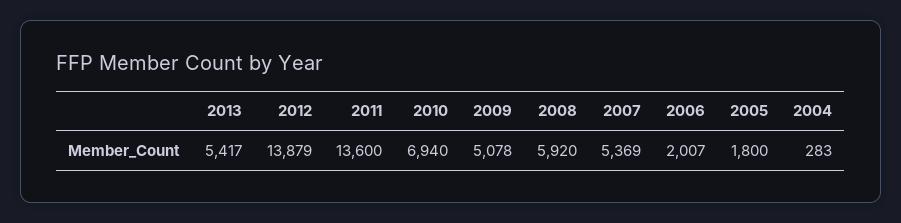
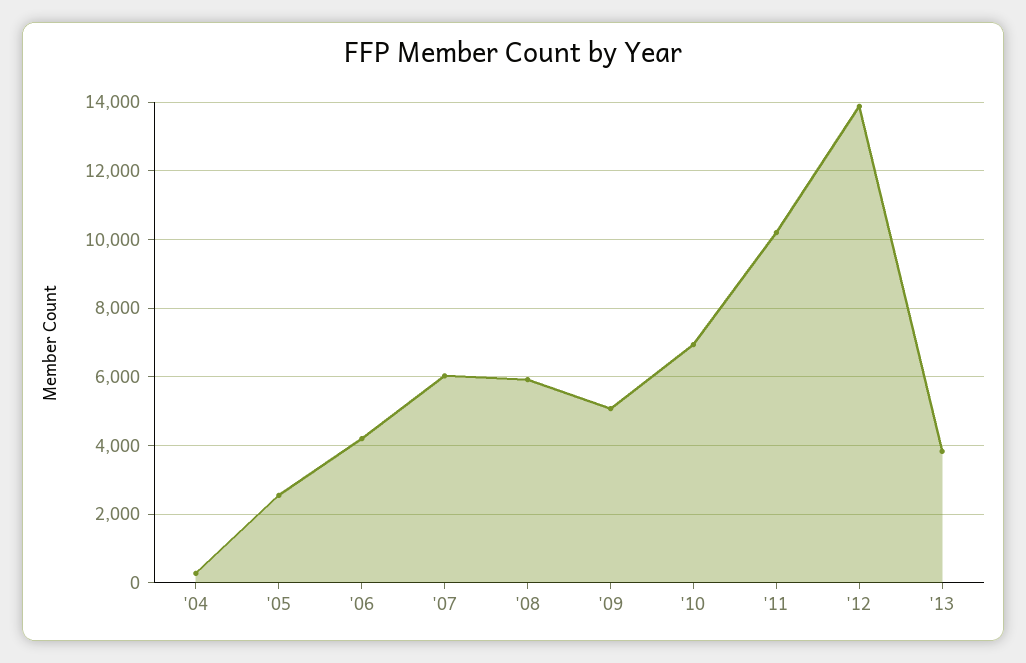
2013: 5417 -> 3800
2011: 13600 -> 10200
2007: 5369 -> 6000
2006: 2007 -> 4200
2005: 1800 -> 2600

